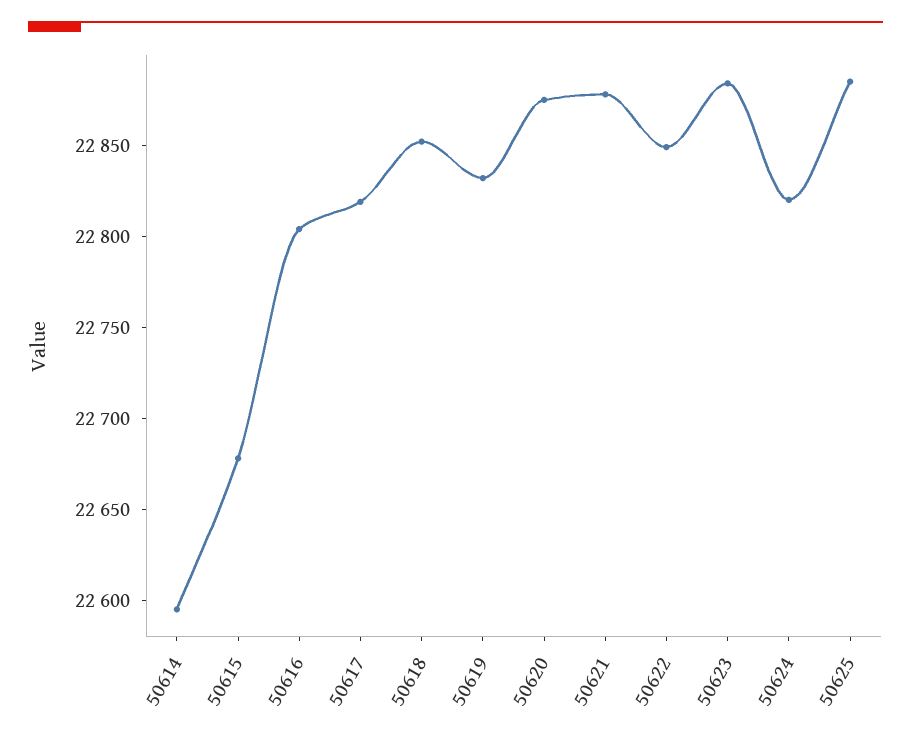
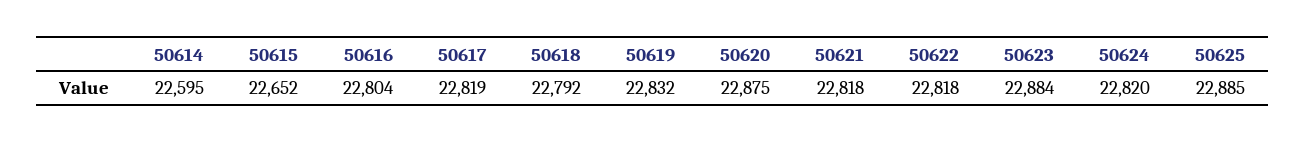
50615: 22680 -> 22652
50618: 22850 -> 22792
50621: 22880 -> 22818
50622: 22850 -> 22818

